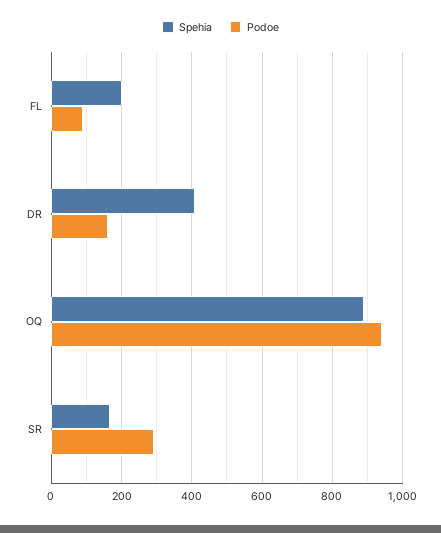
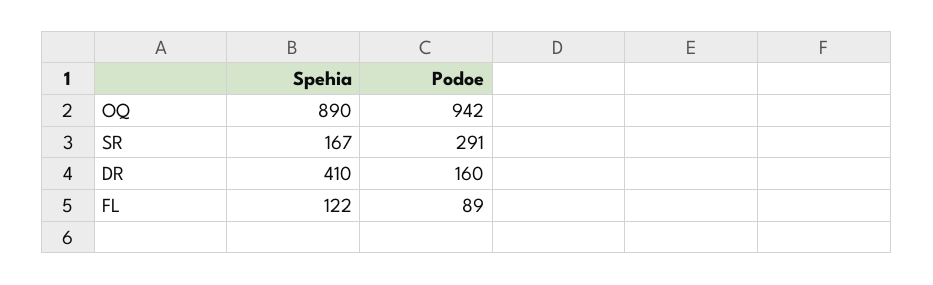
Spehia, FL: 200 -> 122

